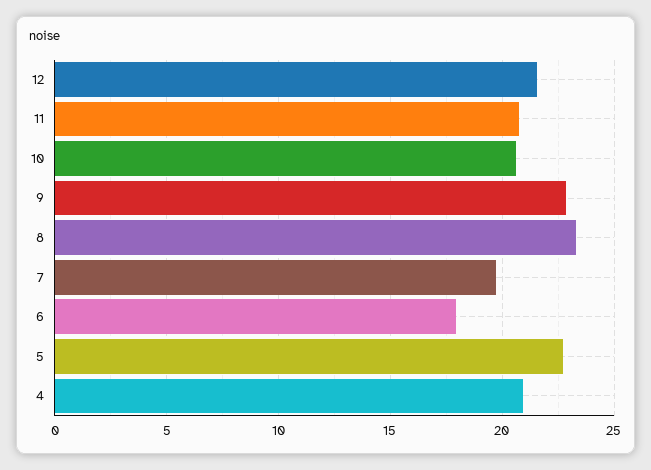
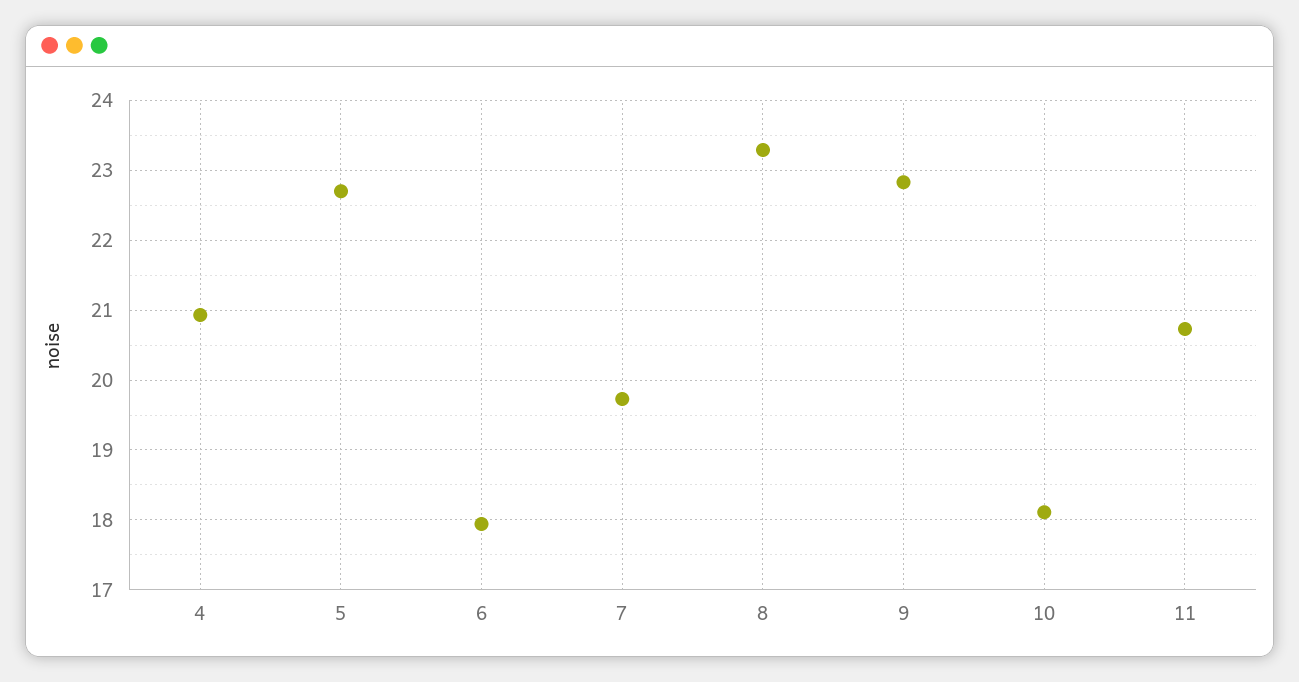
12: 21.5 -> none
10: 20.5 -> 18.1

